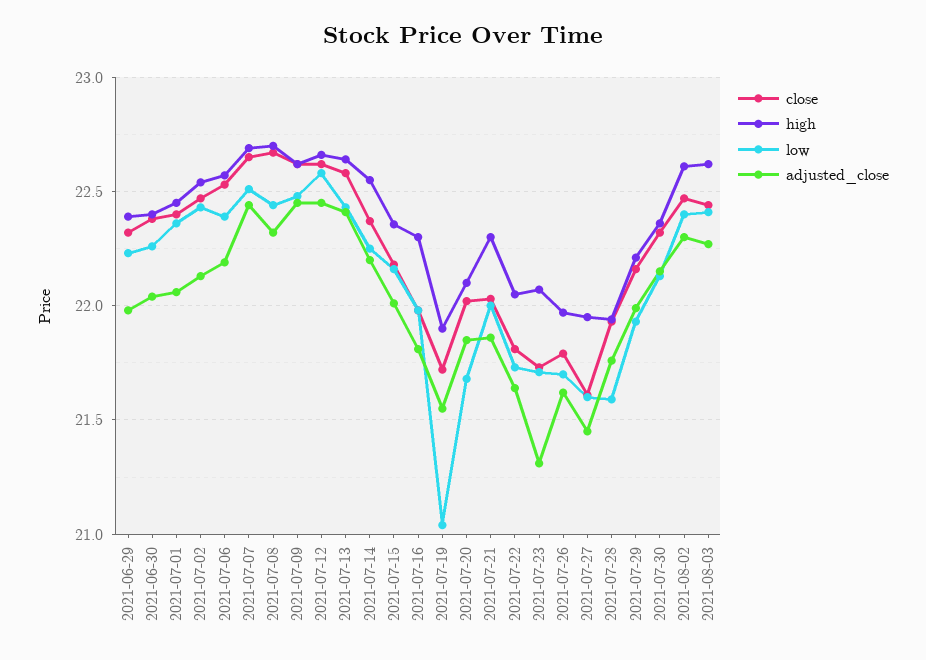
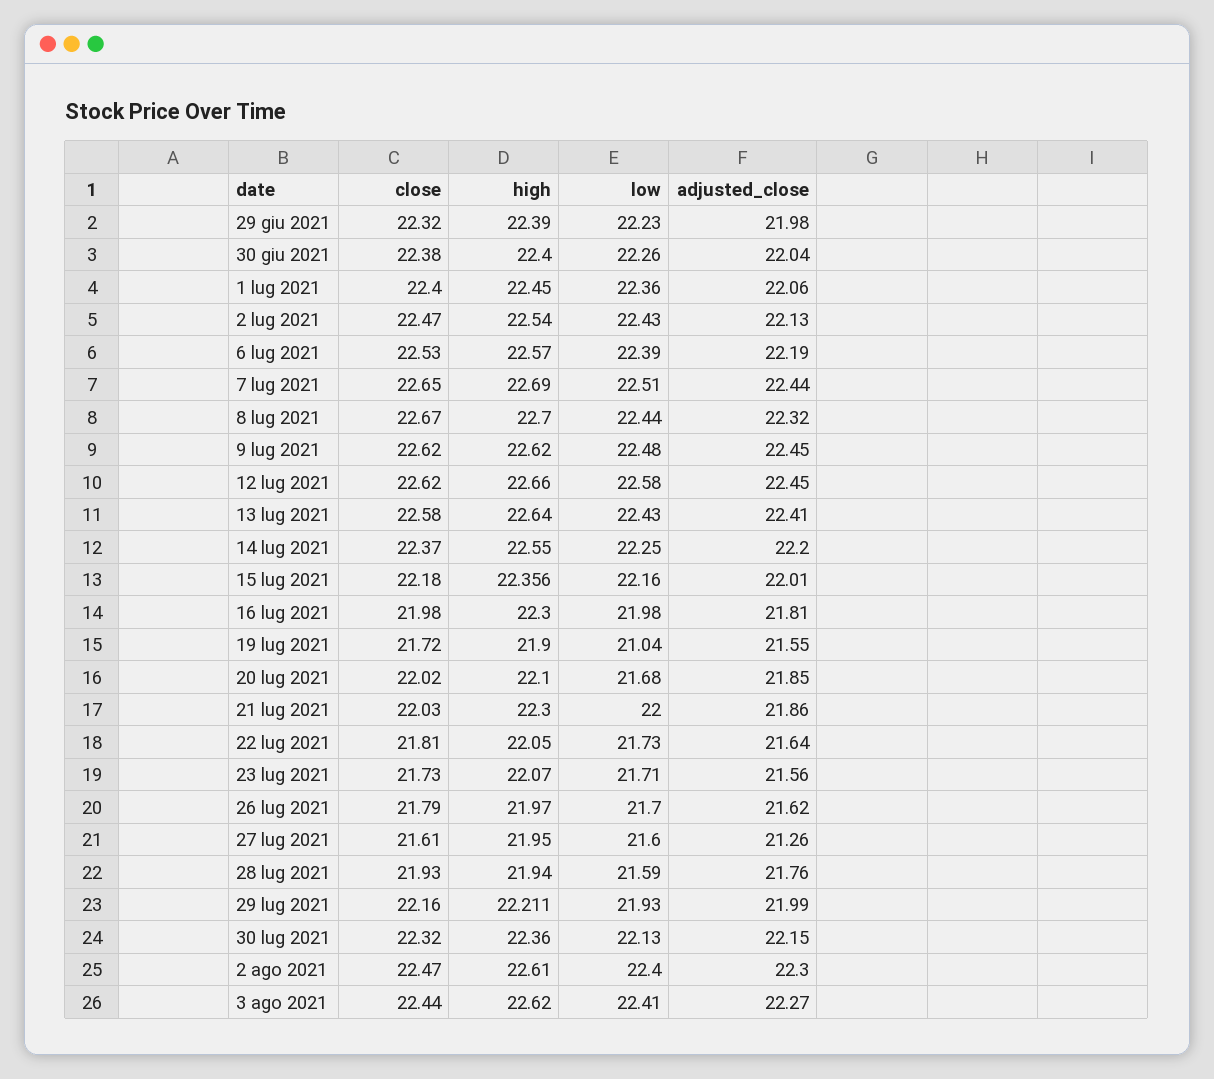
adjusted_close, 2021-07-23: 21.3 -> 21.56
adjusted_close, 2021-07-27: 21.45 -> 21.26

